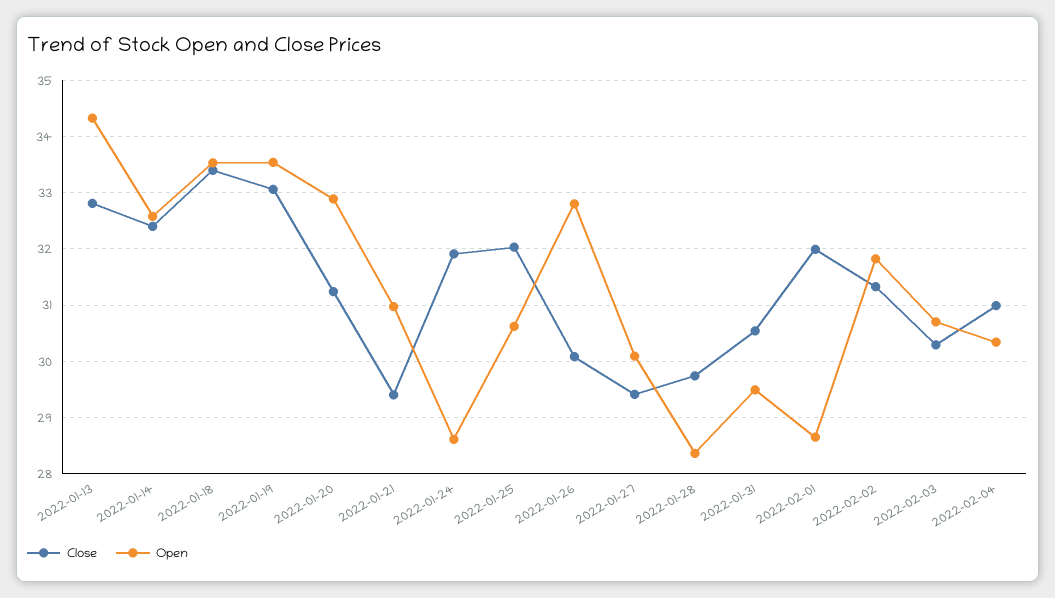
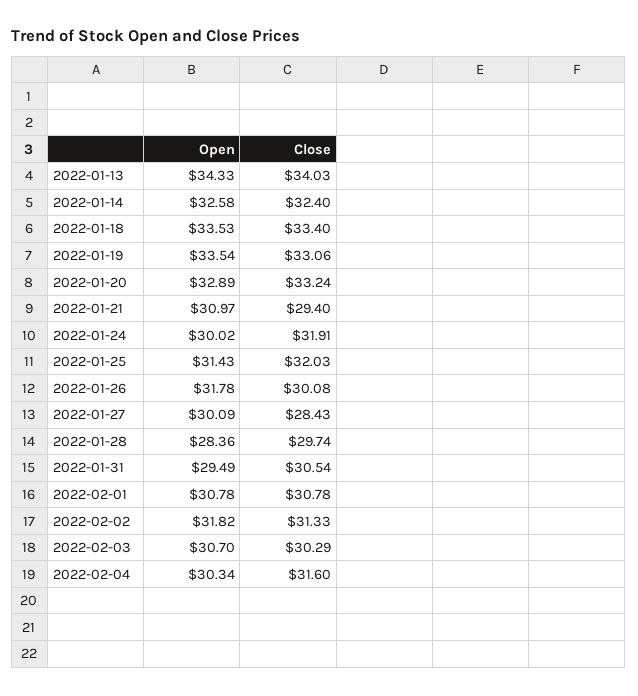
Close, 2022-01-13: 32.8 -> 34.03
Close, 2022-01-20: 31.2 -> 33.24
Open, 2022-01-24: 28.6 -> 30.02
Open, 2022-01-25: 30.6 -> 31.43
Open, 2022-01-26: 32.8 -> 31.78
Close, 2022-01-27: 29.4 -> 28.43
Close, 2022-02-01: 32 -> 30.78
Open, 2022-02-01: 28.6 -> 30.78
Close, 2022-02-04: 31 -> 31.6

